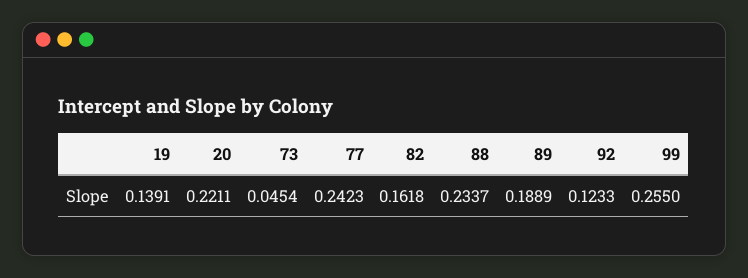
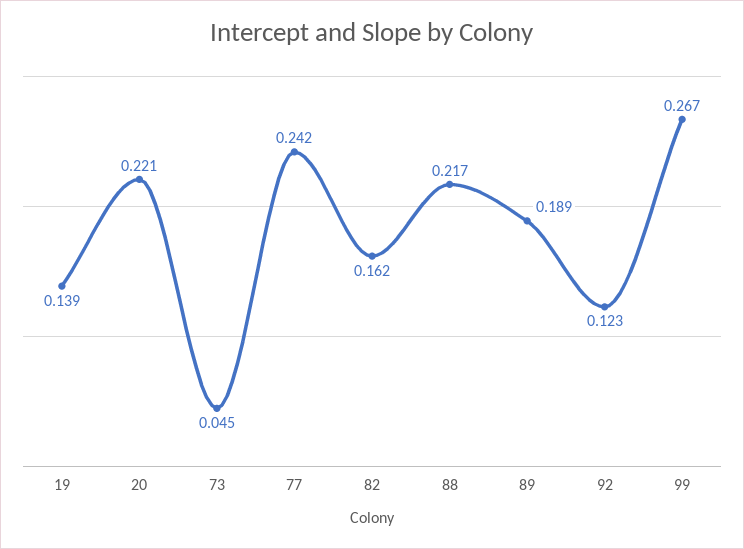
88: 0.2337 -> 0.217
99: 0.255 -> 0.267

